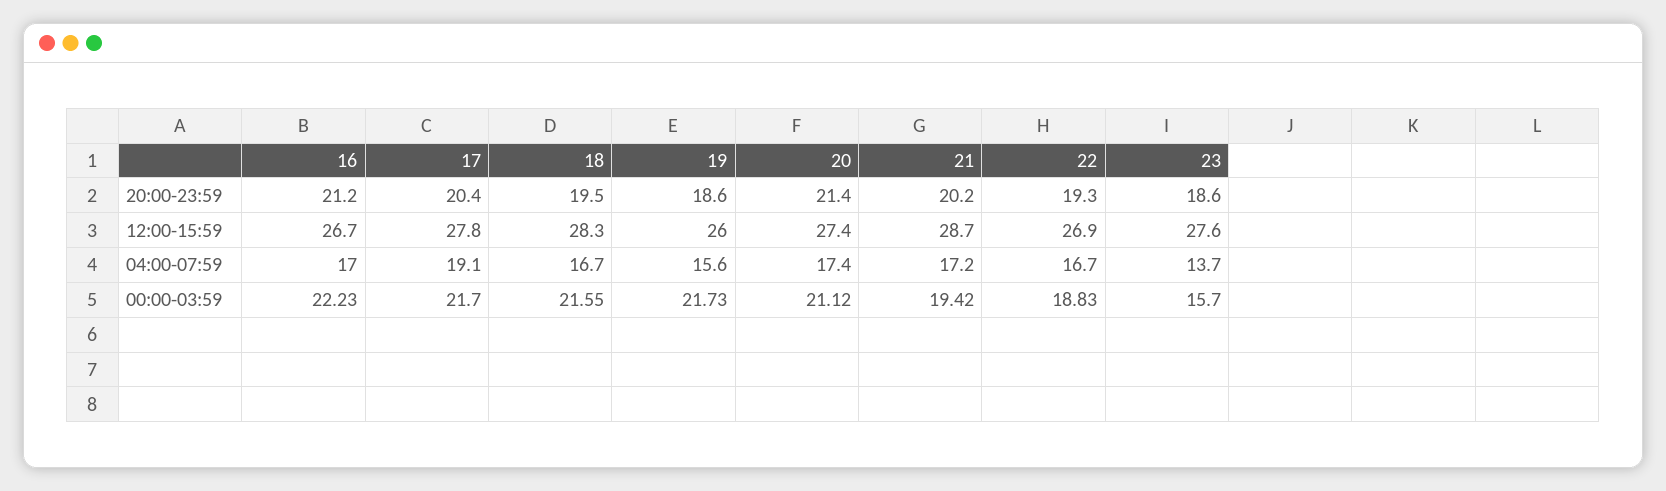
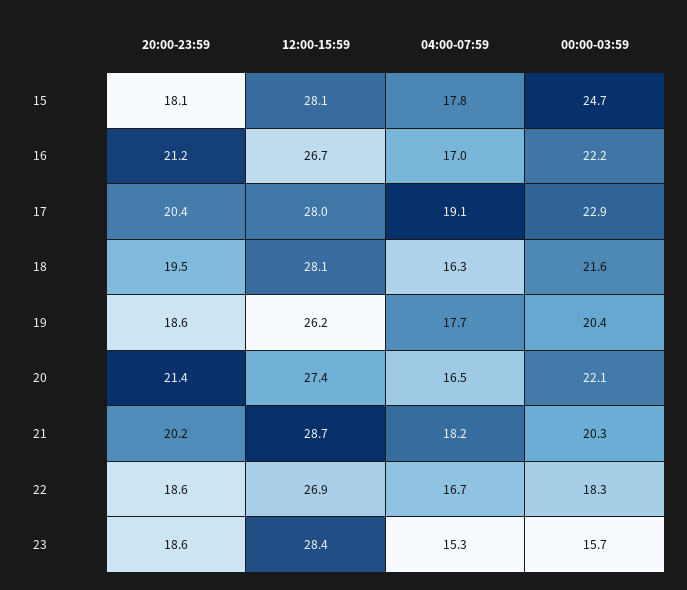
22, 20:00-23:59: 19.3 -> 18.6
17, 12:00-15:59: 27.8 -> 28
18, 12:00-15:59: 28.3 -> 28.1
19, 12:00-15:59: 26 -> 26.2
23, 12:00-15:59: 27.6 -> 28.4
18, 04:00-07:59: 16.7 -> 16.3
19, 04:00-07:59: 15.6 -> 17.7
20, 04:00-07:59: 17.4 -> 16.5
21, 04:00-07:59: 17.2 -> 18.2
23, 04:00-07:59: 13.7 -> 15.3
17, 00:00-03:59: 21.7 -> 22.9
19, 00:00-03:59: 21.73 -> 20.4
20, 00:00-03:59: 21.12 -> 22.1
21, 00:00-03:59: 19.42 -> 20.3
22, 00:00-03:59: 18.83 -> 18.3
15, 20:00-23:59: none -> 18.1
15, 12:00-15:59: none -> 28.1
15, 04:00-07:59: none -> 17.8
15, 00:00-03:59: none -> 24.7

